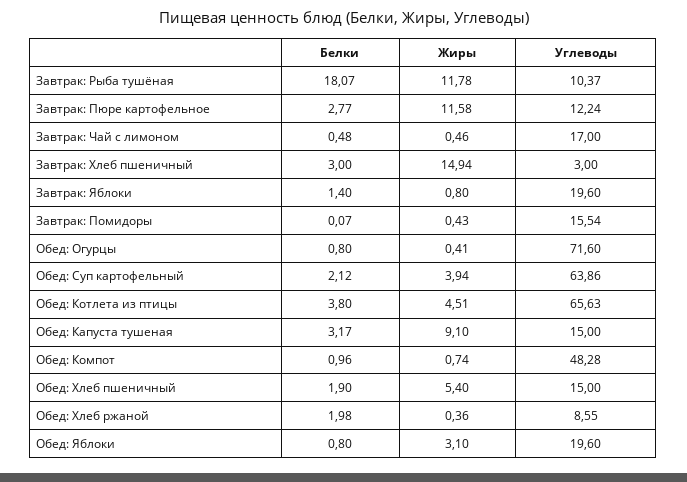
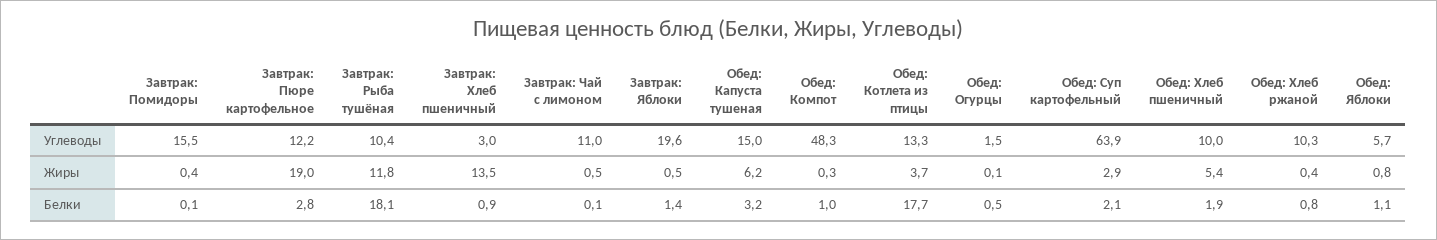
Жиры, Завтрак: Пюре картофельное: 11.58 -> 19
Белки, Завтрак: Чай с лимоном: 0.48 -> 0.1
Углеводы, Завтрак: Чай с лимоном: 17 -> 11
Белки, Завтрак: Хлеб пшеничный: 3 -> 0.9
Жиры, Завтрак: Хлеб пшеничный: 14.94 -> 13.5
Жиры, Завтрак: Яблоки: 0.8 -> 0.5
Белки, Обед: Огурцы: 0.8 -> 0.5
Жиры, Обед: Огурцы: 0.41 -> 0.1
Углеводы, Обед: Огурцы: 71.6 -> 1.5
Жиры, Обед: Суп картофельный: 3.94 -> 2.9
Белки, Обед: Котлета из птицы: 3.8 -> 17.7
Жиры, Обед: Котлета из птицы: 4.51 -> 3.7
Углеводы, Обед: Котлета из птицы: 65.63 -> 13.3
Жиры, Обед: Капуста тушеная: 9.1 -> 6.2
Жиры, Обед: Компот: 0.74 -> 0.3
Углеводы, Обед: Хлеб пшеничный: 15 -> 10
Белки, Обед: Хлеб ржаной: 1.98 -> 0.8
Углеводы, Обед: Хлеб ржаной: 8.55 -> 10.3
Белки, Обед: Яблоки: 0.8 -> 1.1
Жиры, Обед: Яблоки: 3.1 -> 0.8
Углеводы, Обед: Яблоки: 19.6 -> 5.7

